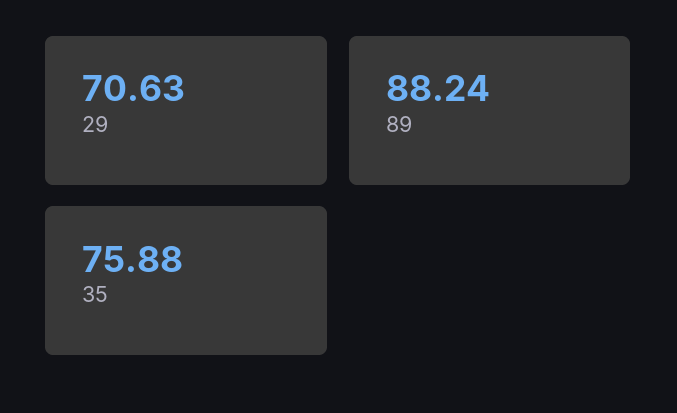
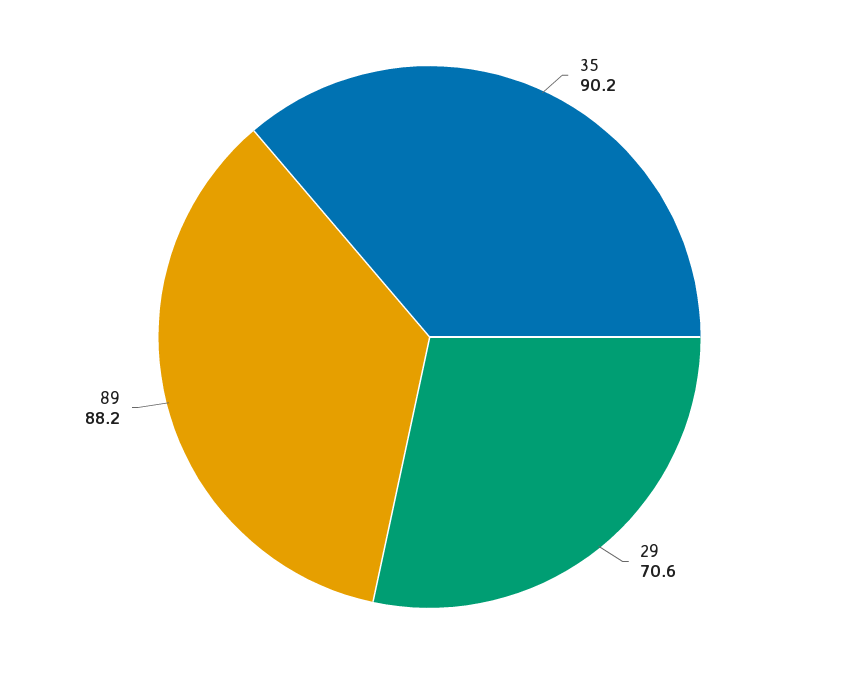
35: 75.88 -> 90.2

